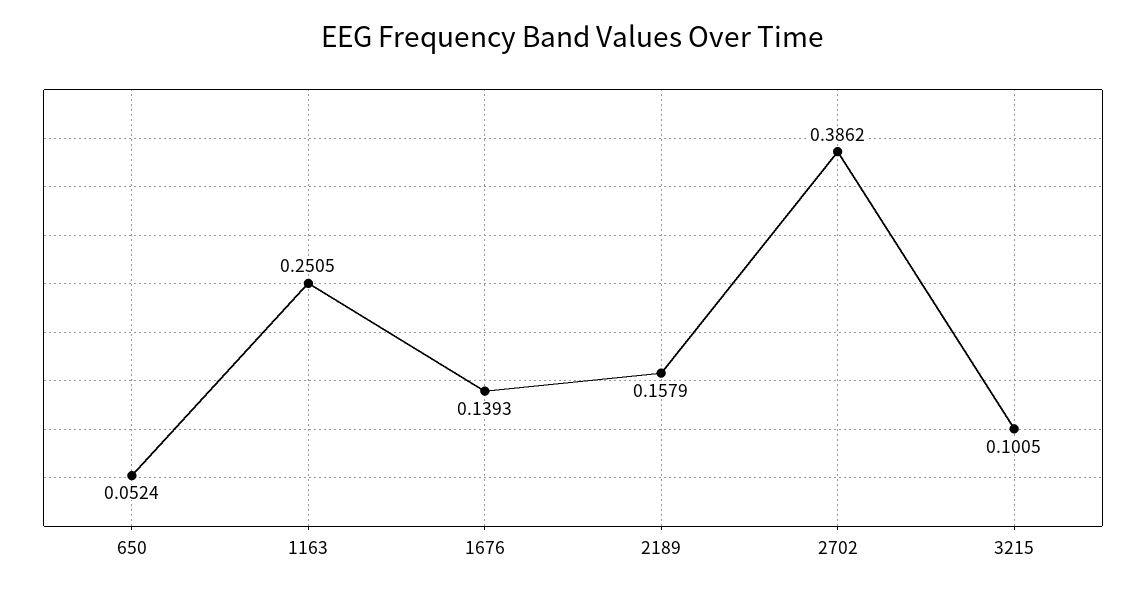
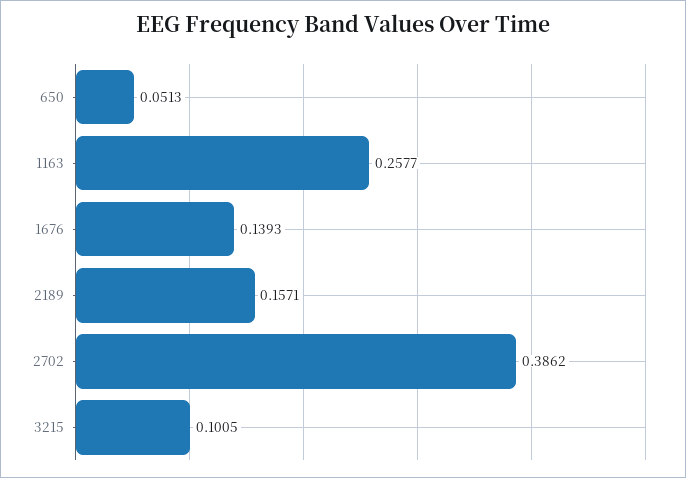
650: 0.0524 -> 0.0513
1163: 0.2505 -> 0.2577
2189: 0.1579 -> 0.1571

